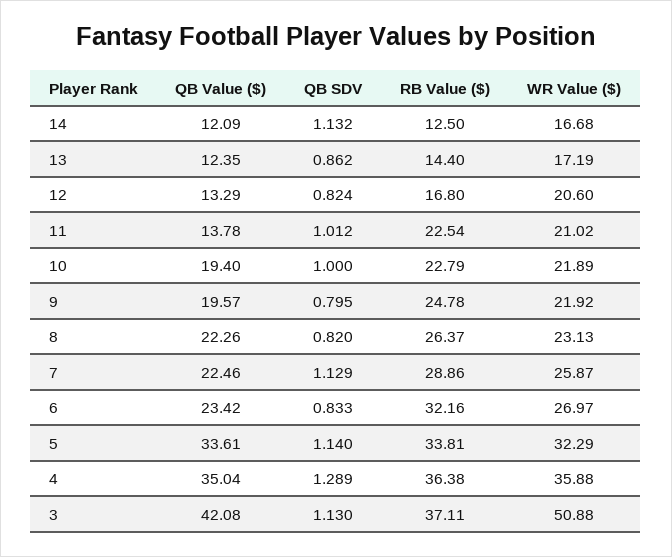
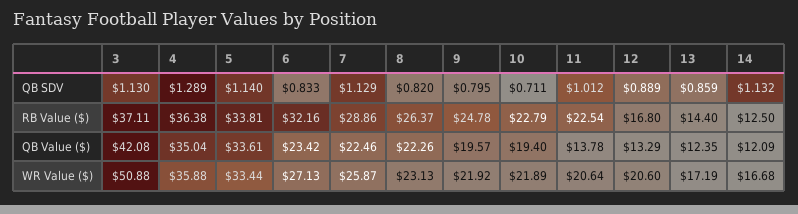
QB SDV, 13: 0.862 -> 0.859
QB SDV, 12: 0.824 -> 0.889
WR Value ($), 11: 21.02 -> 20.64
QB SDV, 10: 1 -> 0.711
WR Value ($), 6: 26.97 -> 27.13
WR Value ($), 5: 32.29 -> 33.44

